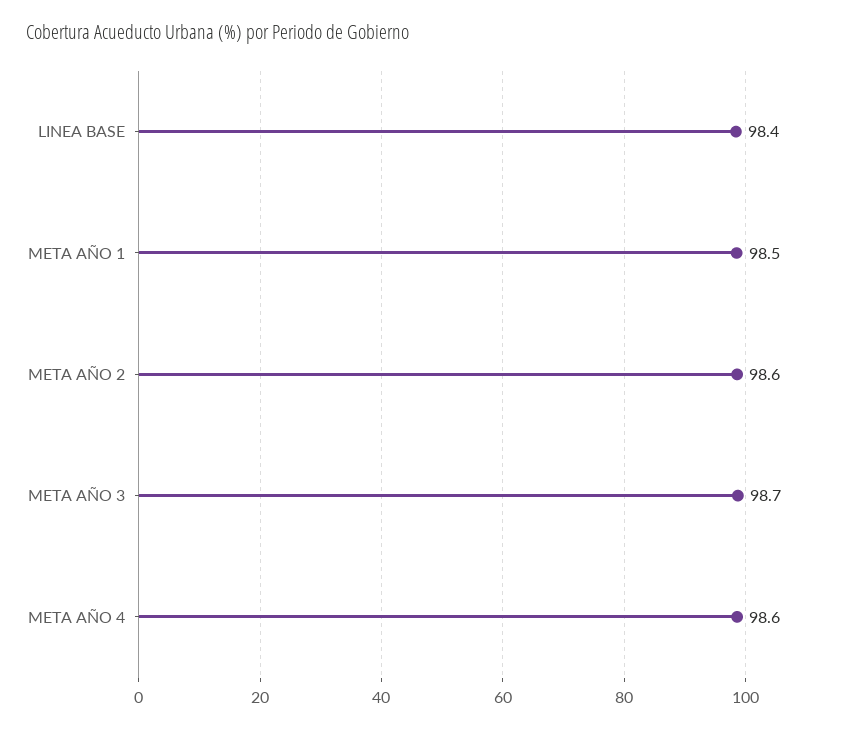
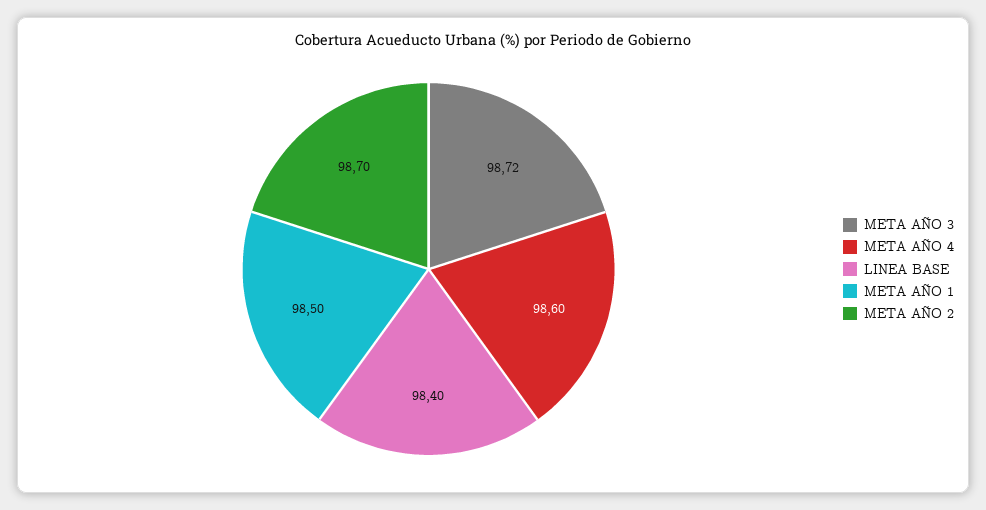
META AÑO 2: 98.6 -> 98.7
META AÑO 3: 98.7 -> 98.72

